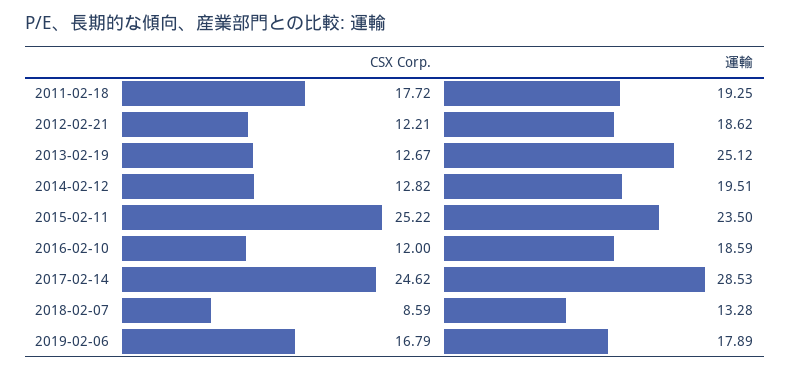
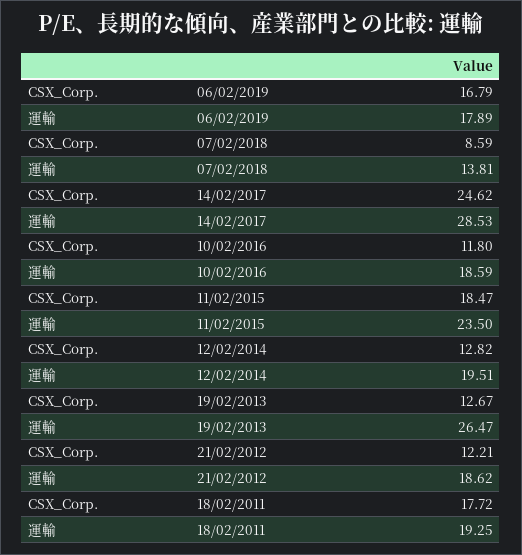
運輸, 2013-02-19: 25.12 -> 26.47
CSX Corp., 2015-02-11: 25.22 -> 18.47
CSX Corp., 2016-02-10: 12 -> 11.8
運輸, 2018-02-07: 13.28 -> 13.81

